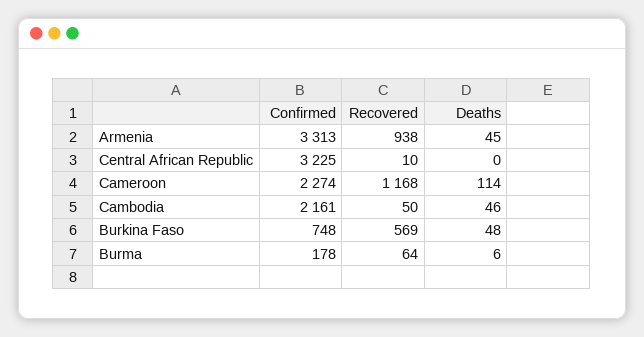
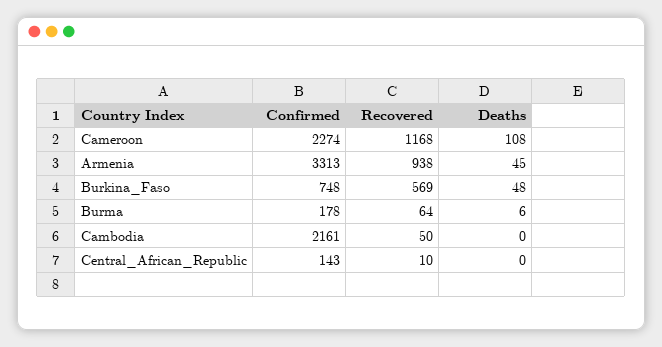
Confirmed, Central African Republic: 3225 -> 143
Deaths, Cameroon: 114 -> 108
Deaths, Cambodia: 46 -> 0

